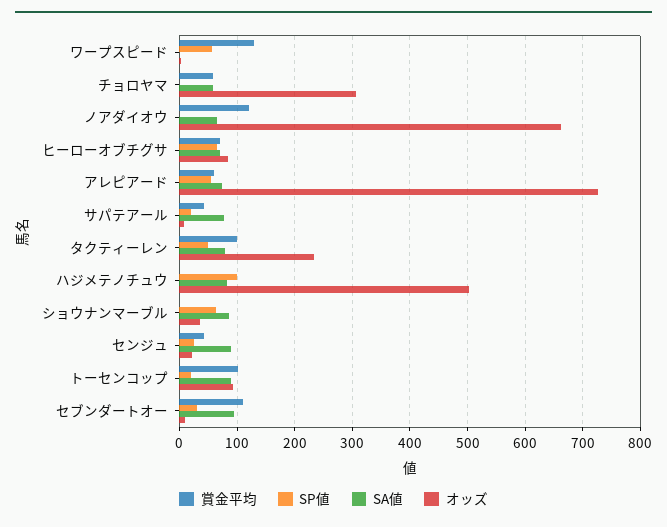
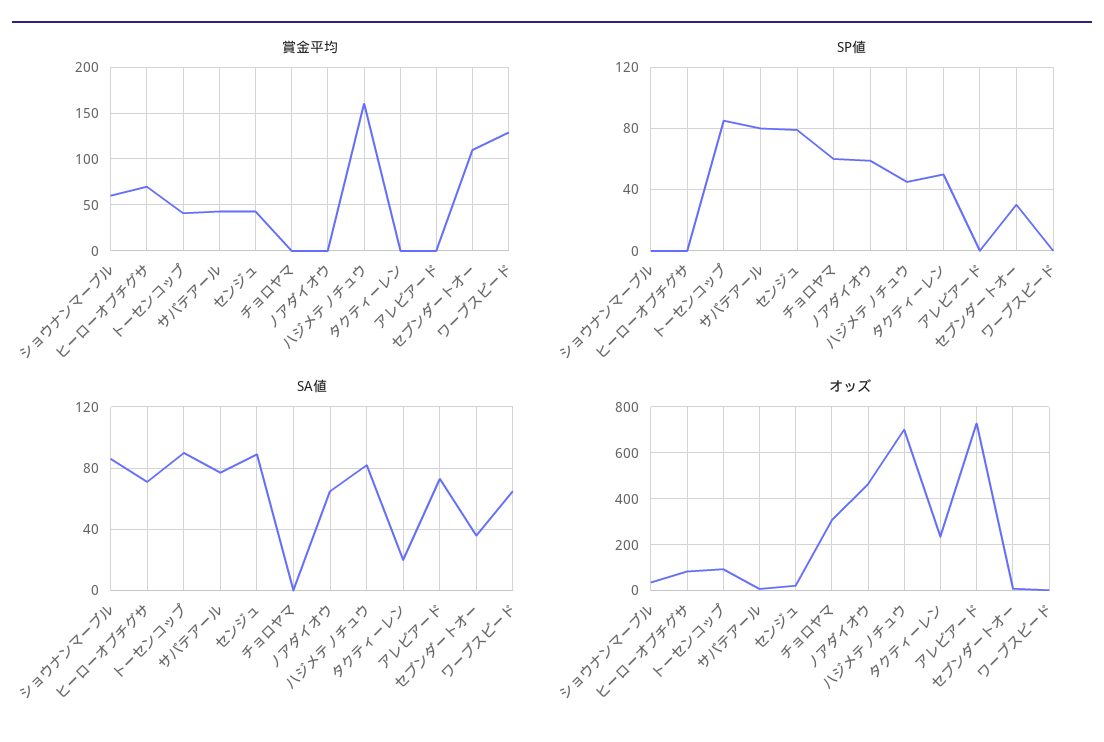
SP値, ワープスピード: 60 -> 0
SA値, ワープスピード: 0 -> 65
賞金平均, チョロヤマ: 60 -> 0
SP値, チョロヤマ: 0 -> 60
SA値, チョロヤマ: 60 -> 0
賞金平均, ノアダイオウ: 120 -> 0
SP値, ノアダイオウ: 0 -> 60
オッズ, ノアダイオウ: 660 -> 450
SP値, ヒーローオブチグサ: 60 -> 0
賞金平均, アレピアード: 60 -> 0
SP値, アレピアード: 60 -> 0
SP値, サパテアール: 20 -> 80
賞金平均, タクティーレン: 100 -> 0
SA値, タクティーレン: 80 -> 20
賞金平均, ハジメテノチュウ: 0 -> 160
SP値, ハジメテノチュウ: 100 -> 45
オッズ, ハジメテノチュウ: 500 -> 700
賞金平均, ショウナンマーブル: 0 -> 60
SP値, ショウナンマーブル: 60 -> 0
SP値, センジュ: 20 -> 80
賞金平均, トーセンコップ: 100 -> 40
SP値, トーセンコップ: 20 -> 85
SA値, セブンダートオー: 100 -> 35

